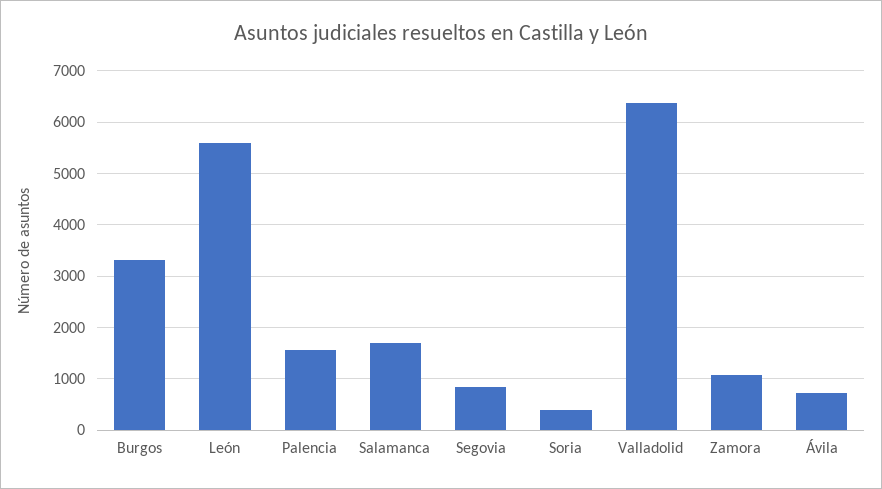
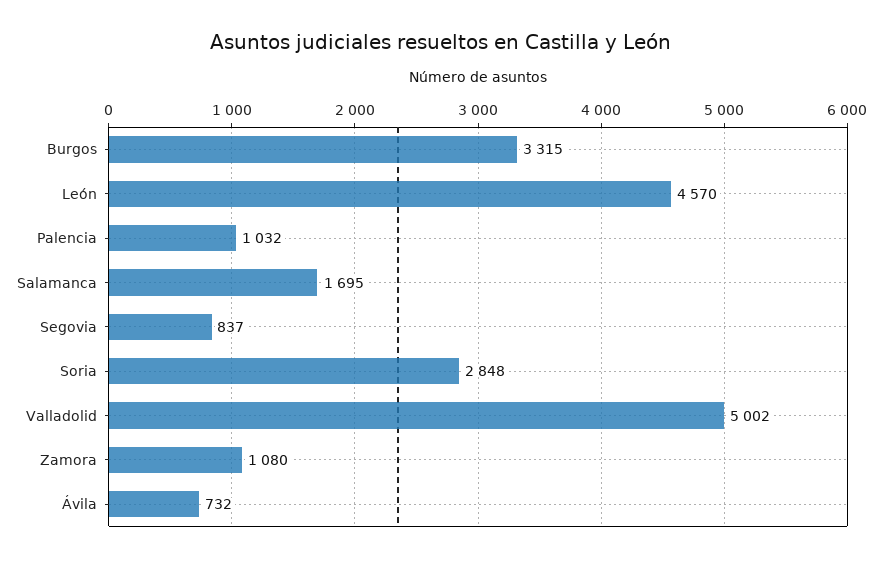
León: 5600 -> 4570
Palencia: 1600 -> 1032
Soria: 400 -> 2848
Valladolid: 6400 -> 5002

